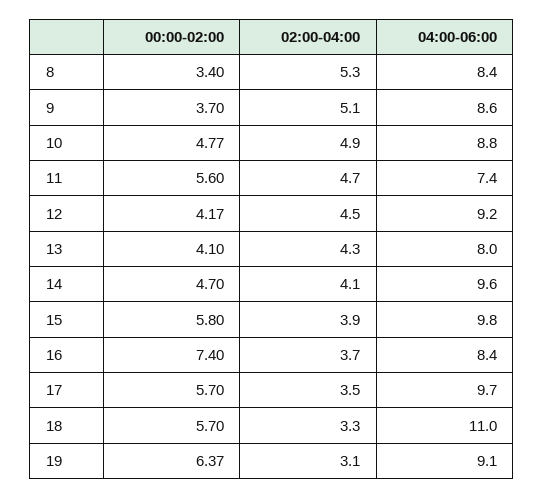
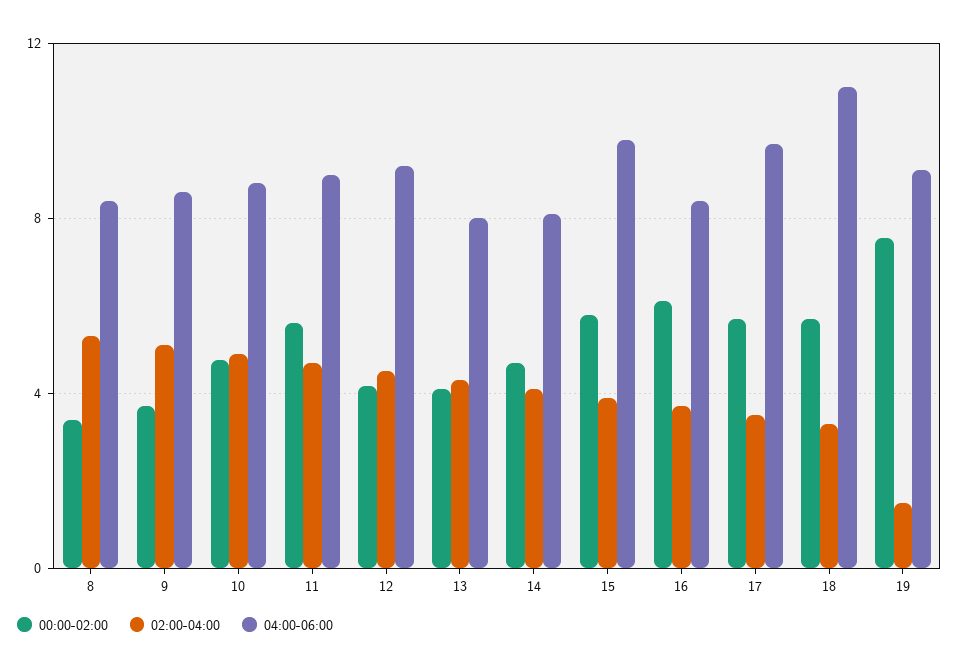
04:00-06:00, 11: 7.4 -> 9
04:00-06:00, 14: 9.6 -> 8
00:00-02:00, 16: 7.4 -> 6
00:00-02:00, 19: 6.37 -> 7.5
02:00-04:00, 19: 3.1 -> 1.5

